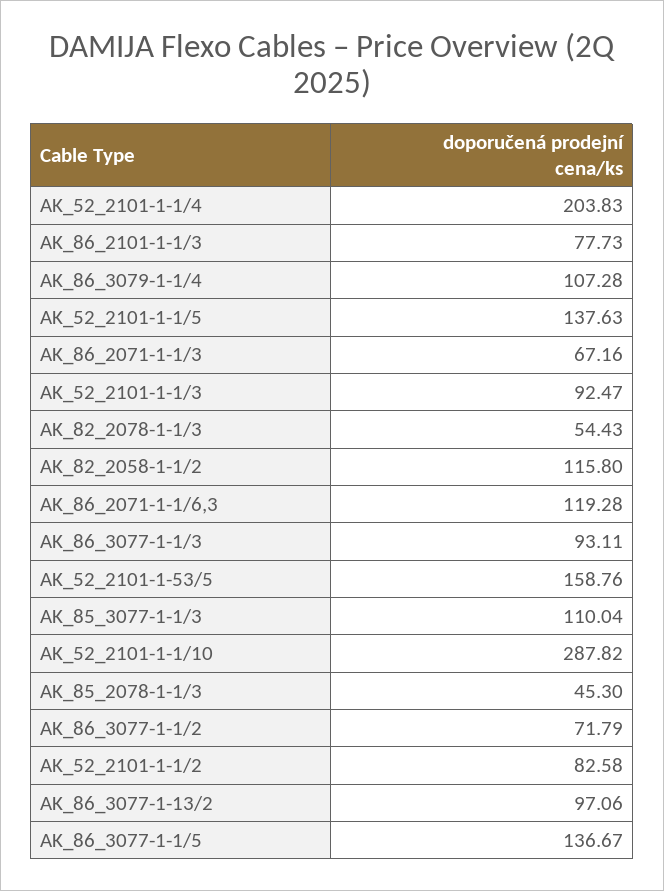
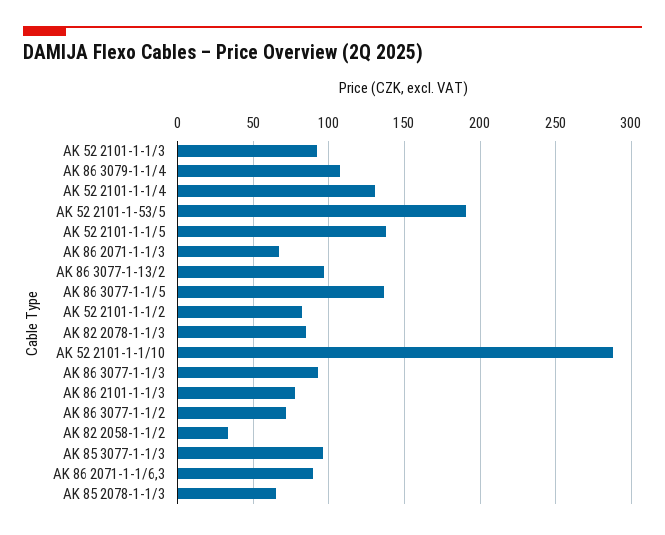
AK_52_2101-1-1/4: 203.83 -> 130
AK_82_2078-1-1/3: 54.43 -> 85
AK_82_2058-1-1/2: 115.8 -> 35
AK_86_2071-1-1/6,3: 119.28 -> 90
AK_52_2101-1-53/5: 158.76 -> 190
AK_85_3077-1-1/3: 110.04 -> 95
AK_85_2078-1-1/3: 45.3 -> 65

